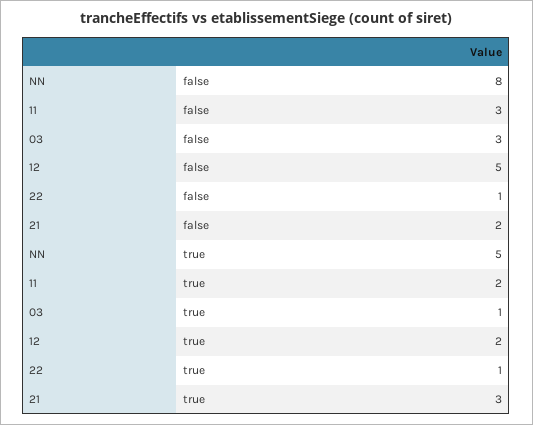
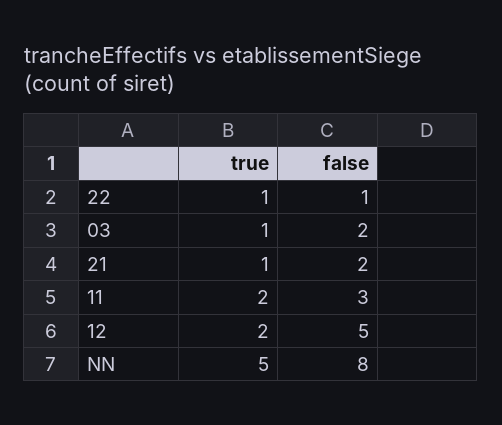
03, false: 3 -> 2
21, true: 3 -> 1

